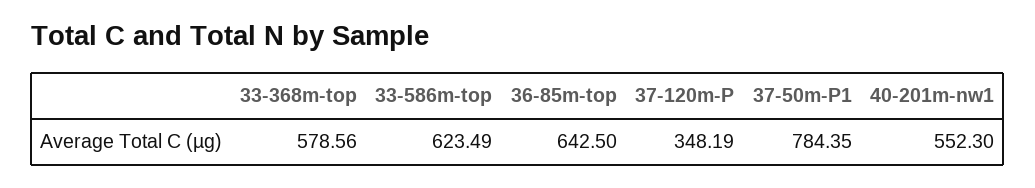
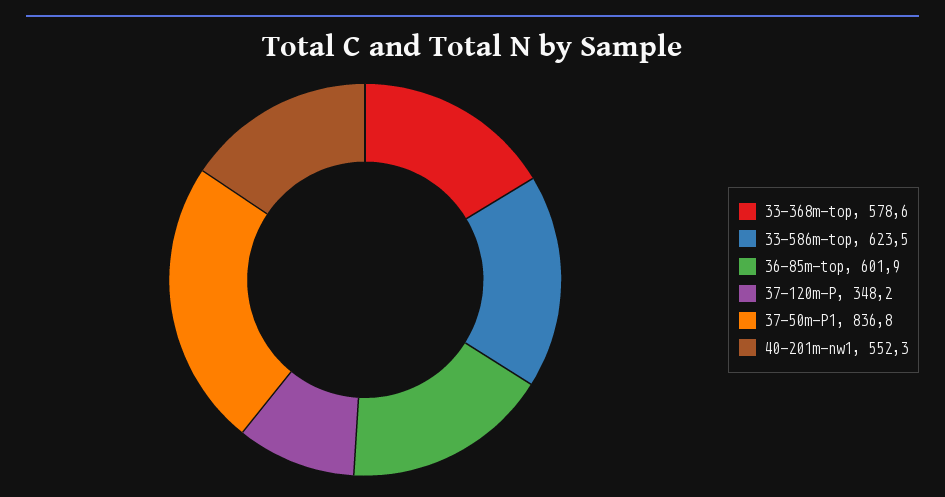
36-85m-top: 642.5 -> 601.9
37-50m-P1: 784.35 -> 836.8

